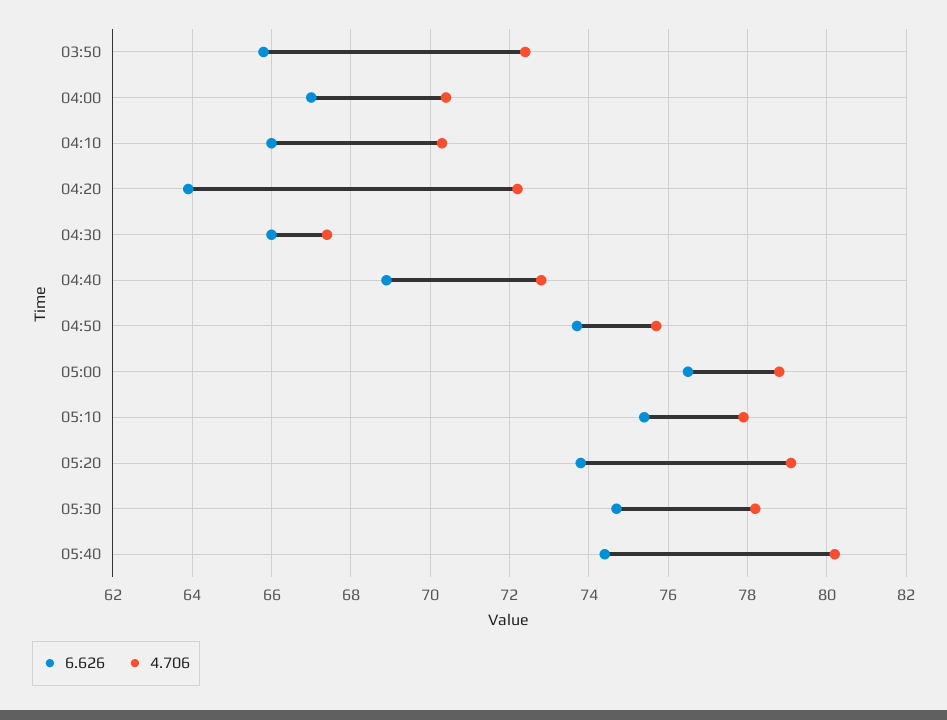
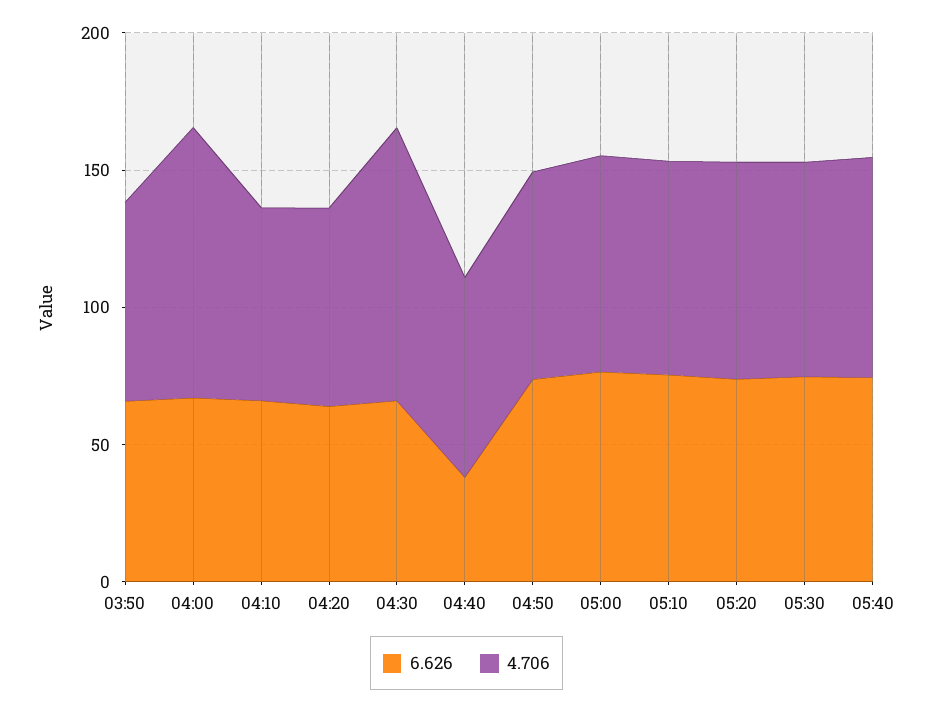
4.706, 04:00: 70.5 -> 100
4.706, 04:30: 67.5 -> 100
6.626, 04:40: 69 -> 40

